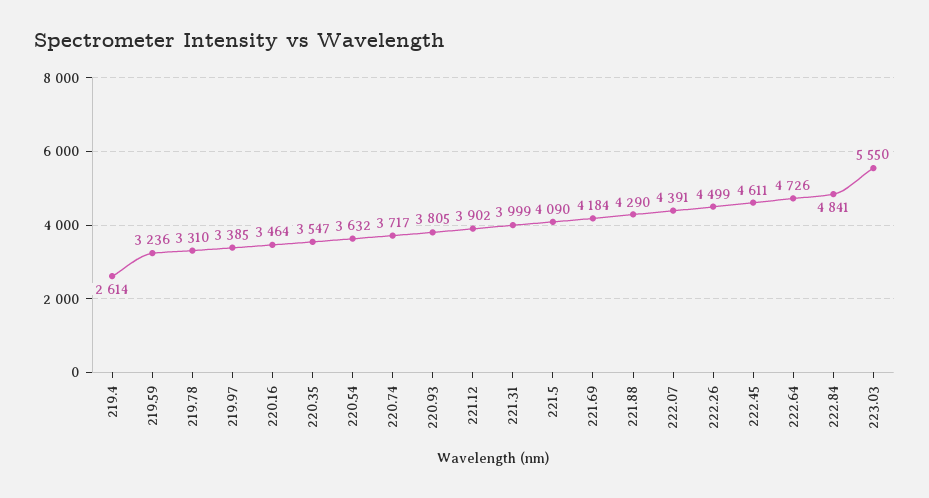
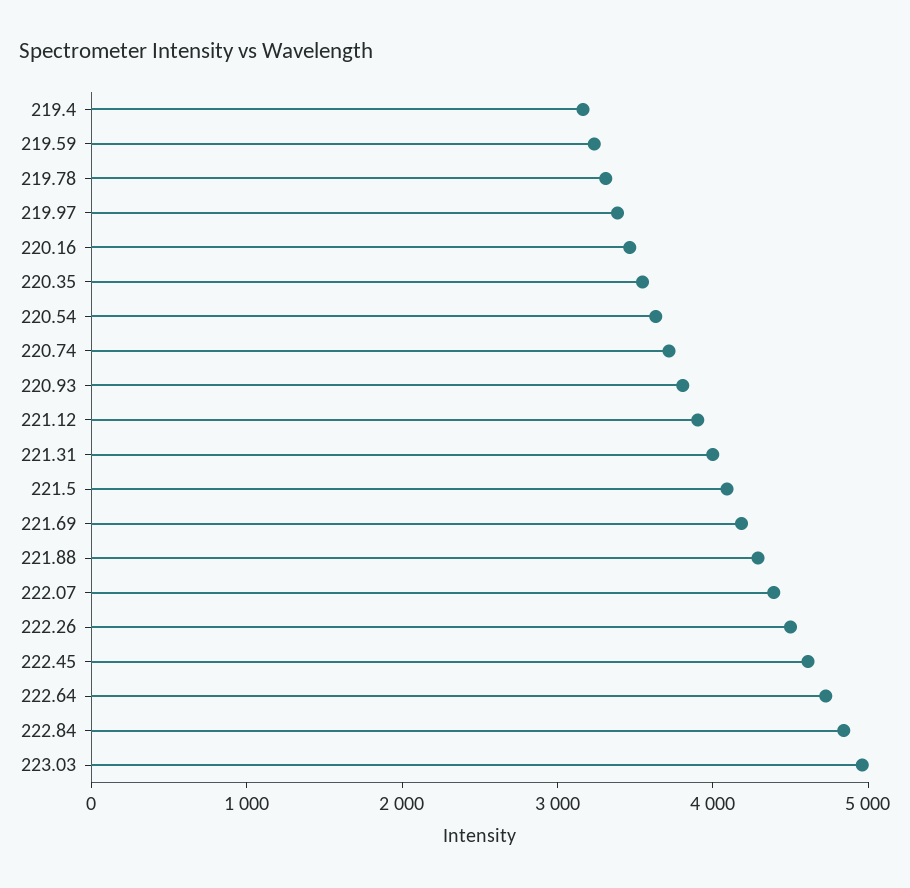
219.4: 2614 -> 3200
223.03: 5550 -> 5000

